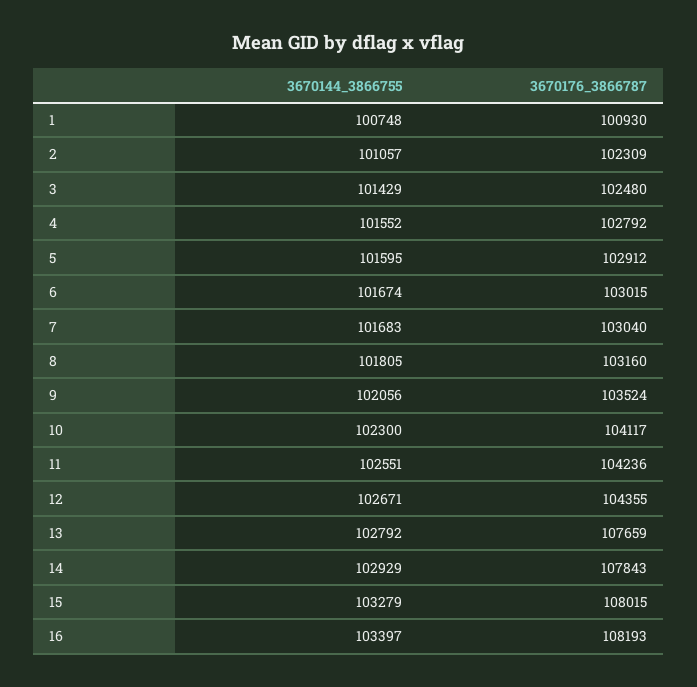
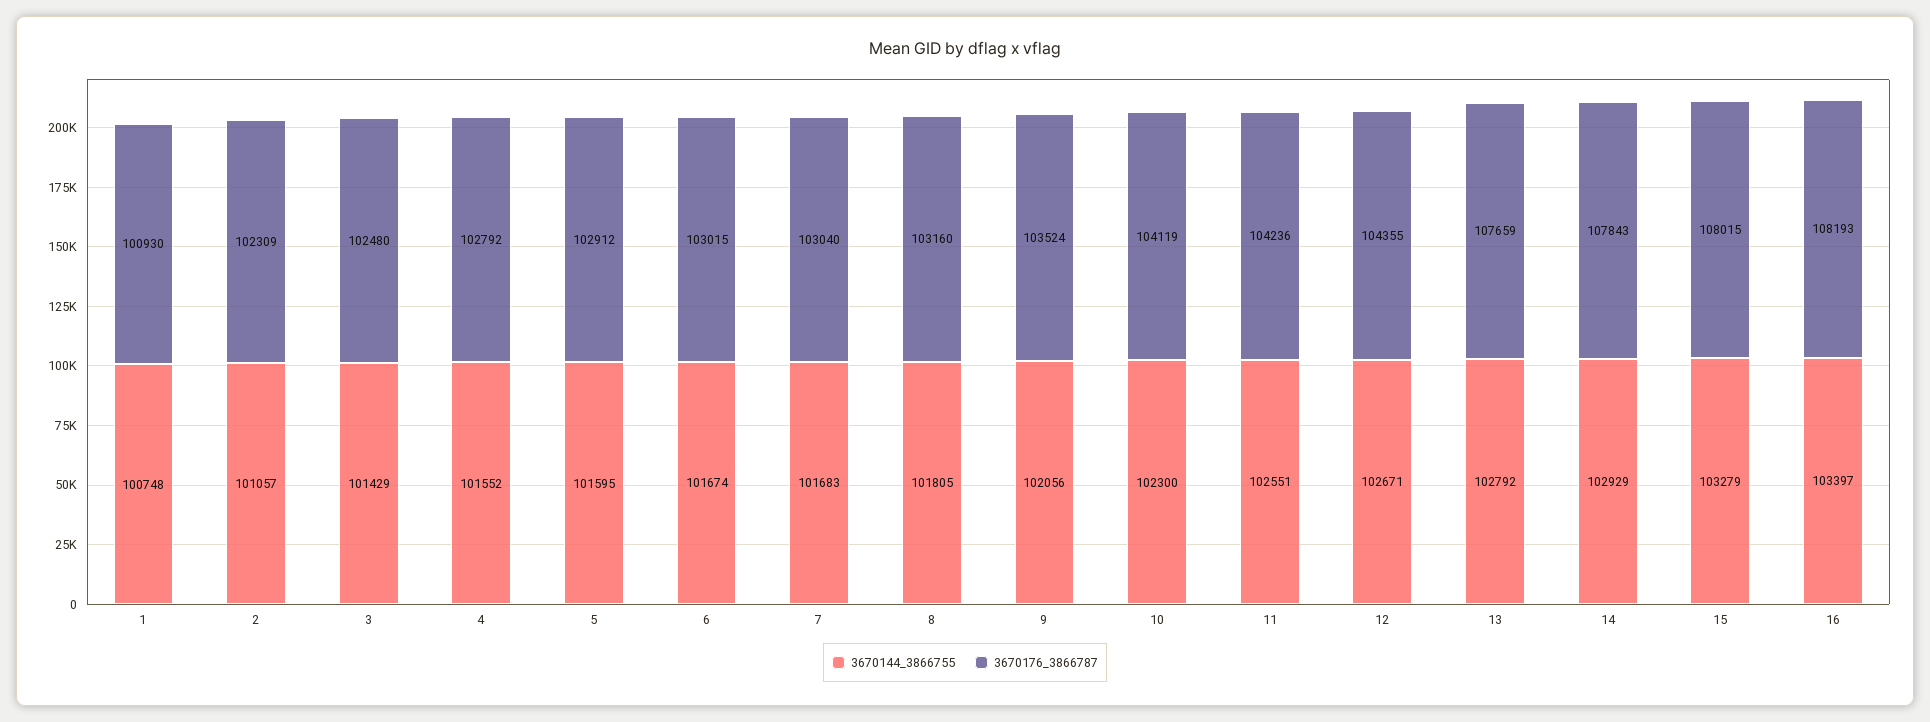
3670176_3866787, 10: 104117 -> 104119

